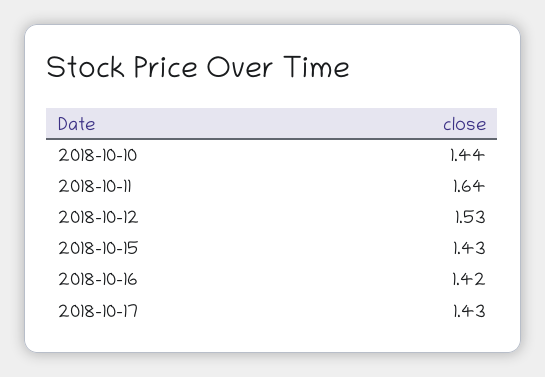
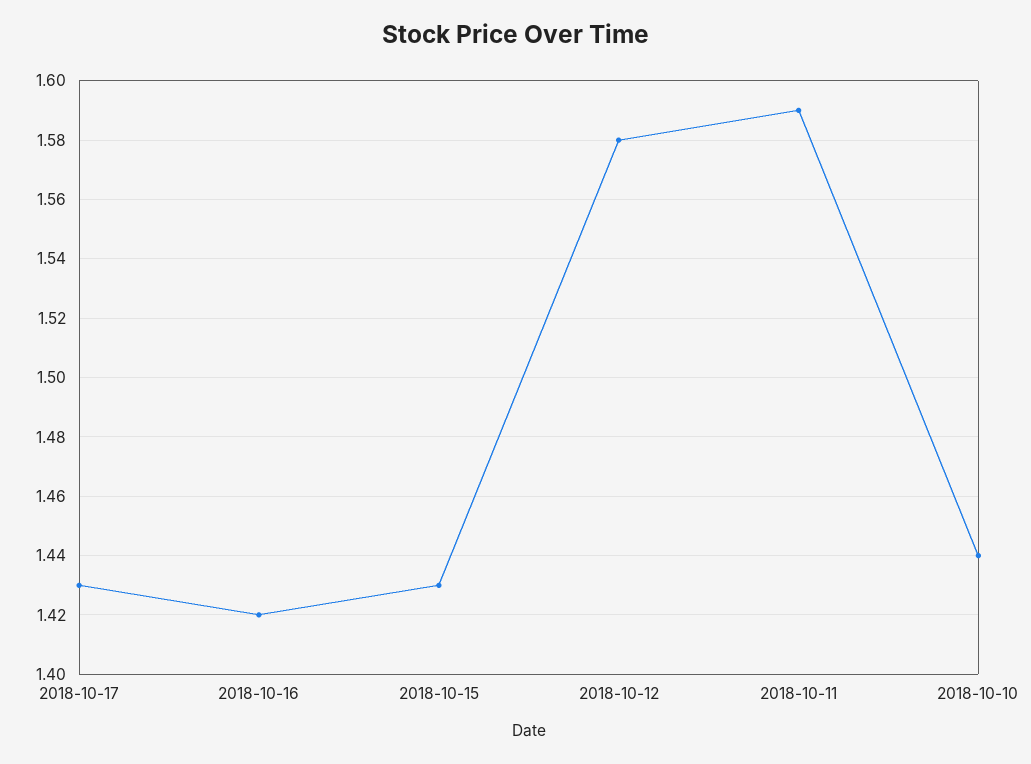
2018-10-11: 1.64 -> 1.59
2018-10-12: 1.53 -> 1.58

